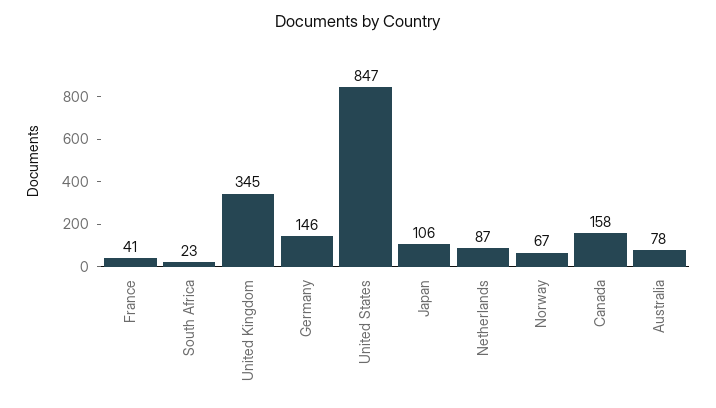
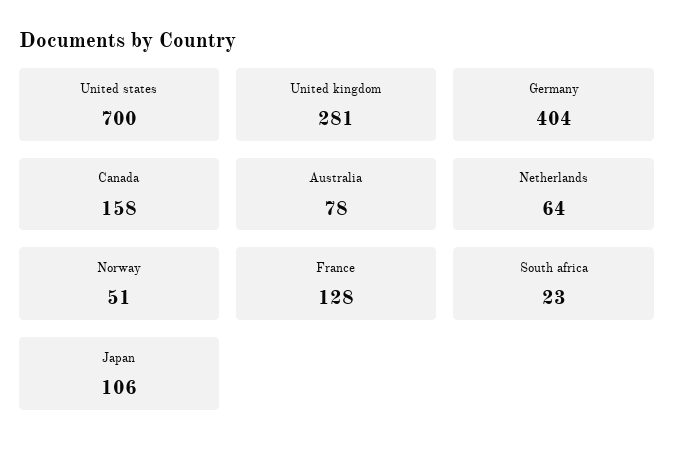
France: 41 -> 128
United Kingdom: 345 -> 281
Germany: 146 -> 404
United States: 847 -> 700
Netherlands: 87 -> 64
Norway: 67 -> 51

